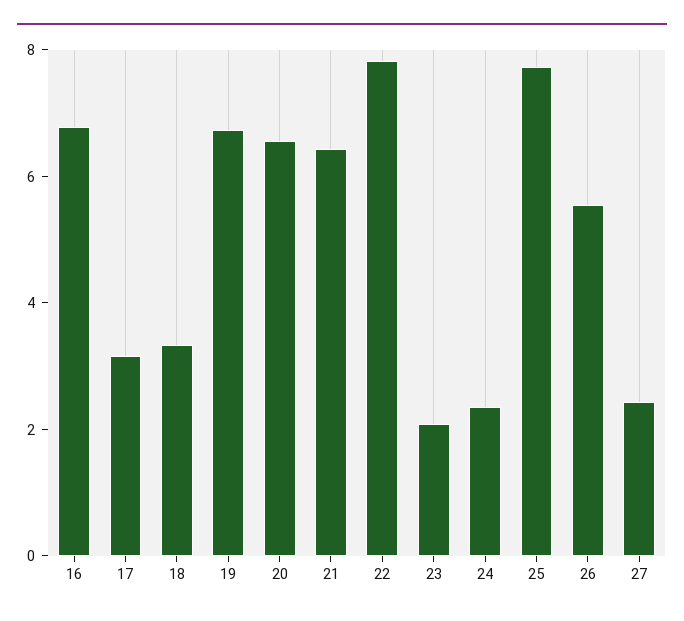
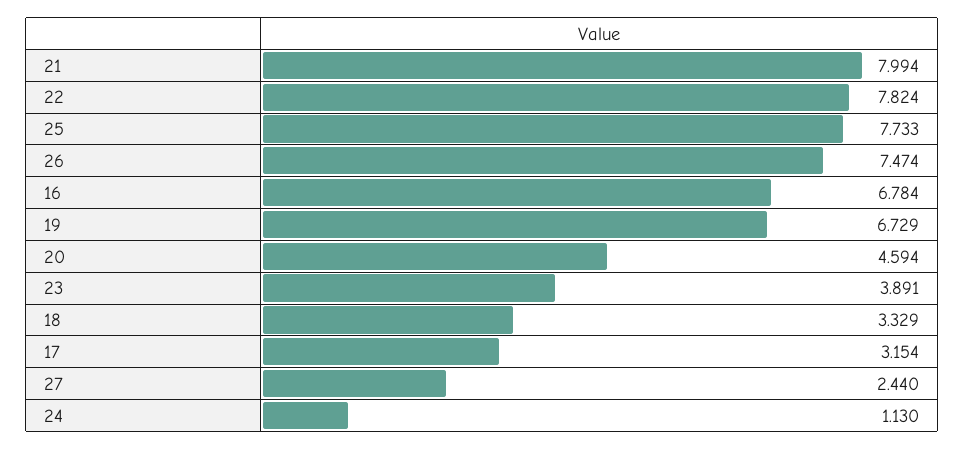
20: 6.5 -> 4.594
21: 6.5 -> 7.994
23: 2 -> 3.891
24: 2.5 -> 1.13
26: 5.5 -> 7.474

